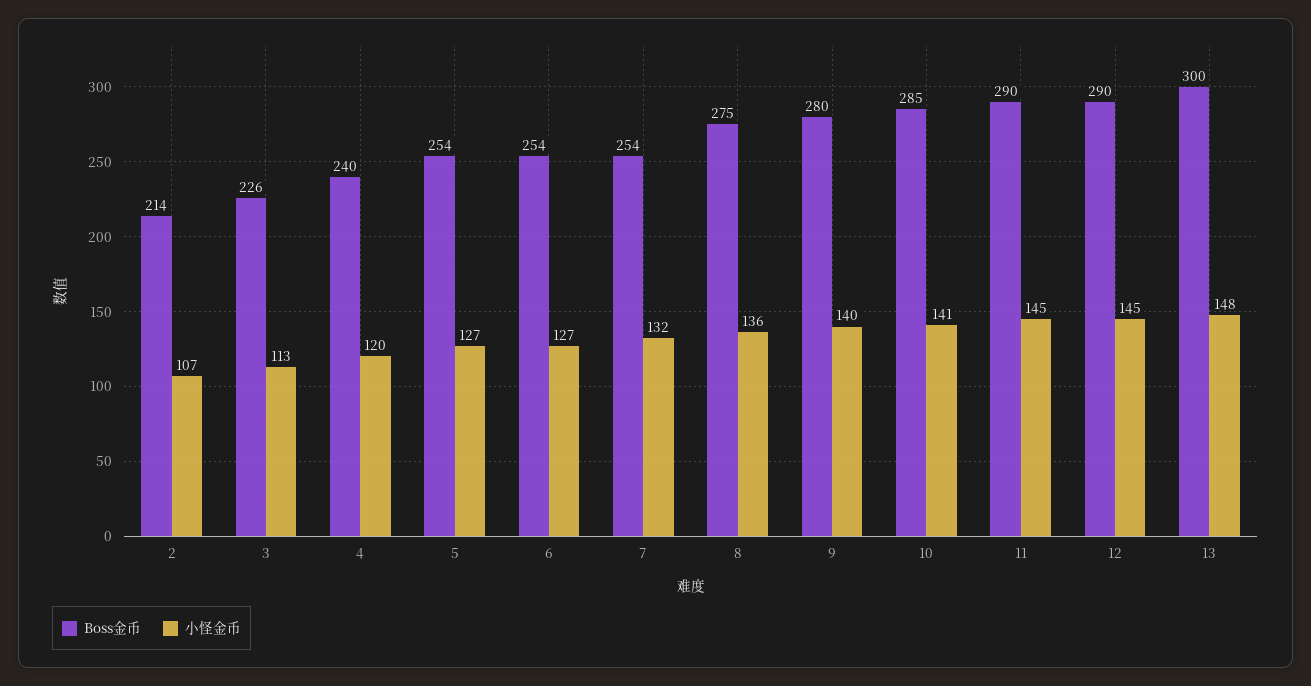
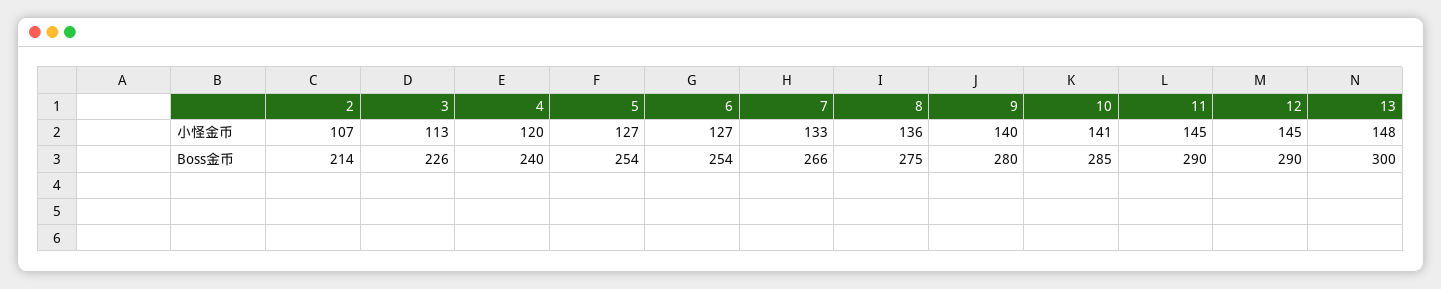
Boss金币, 7: 254 -> 266
小怪金币, 7: 132 -> 133

